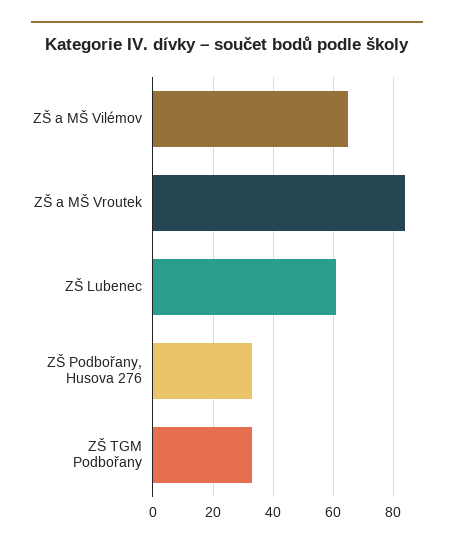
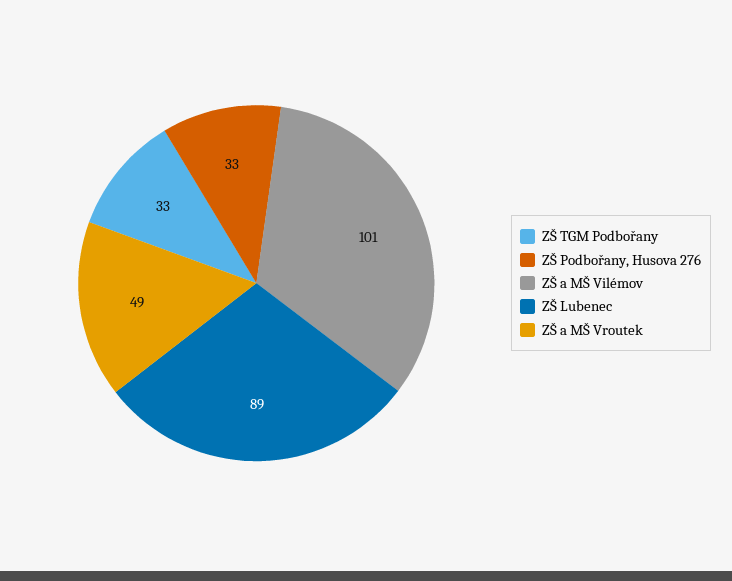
ZŠ a MŠ Vilémov: 65 -> 101
ZŠ a MŠ Vroutek: 85 -> 49
ZŠ Lubenec: 60 -> 89

